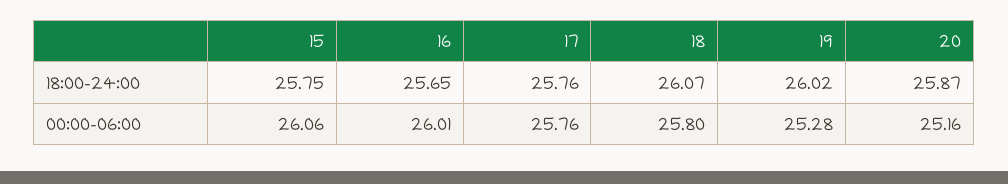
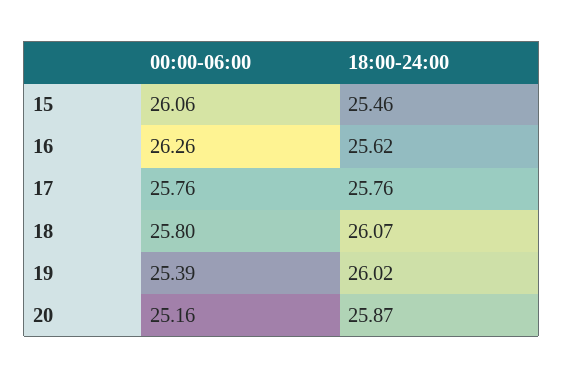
15, 18:00-24:00: 25.75 -> 25.46
16, 18:00-24:00: 25.65 -> 25.62
16, 00:00-06:00: 26.01 -> 26.26
19, 00:00-06:00: 25.28 -> 25.39

